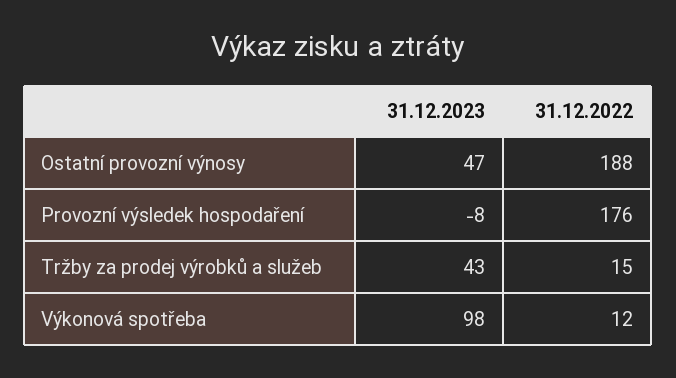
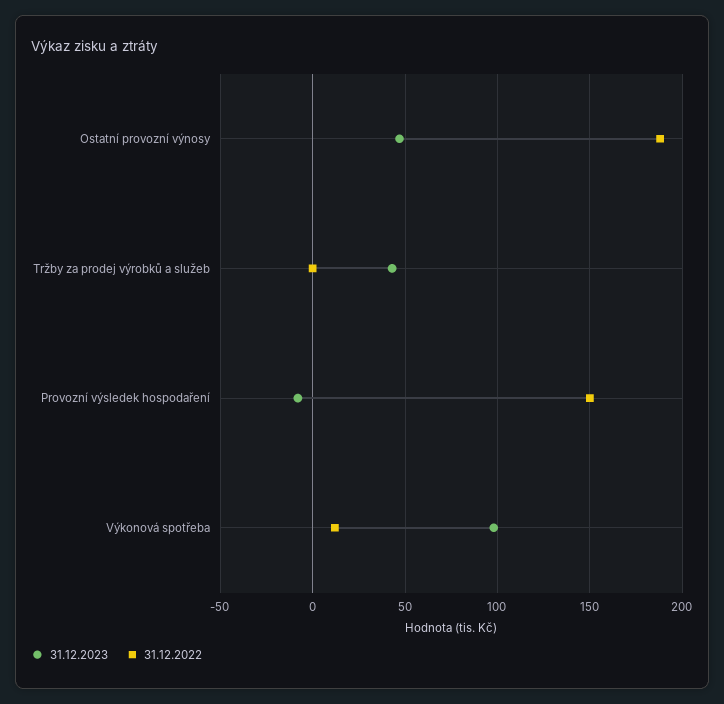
31.12.2022, Provozní výsledek hospodaření: 176 -> 150
31.12.2022, Tržby za prodej výrobků a služeb: 15 -> 0

